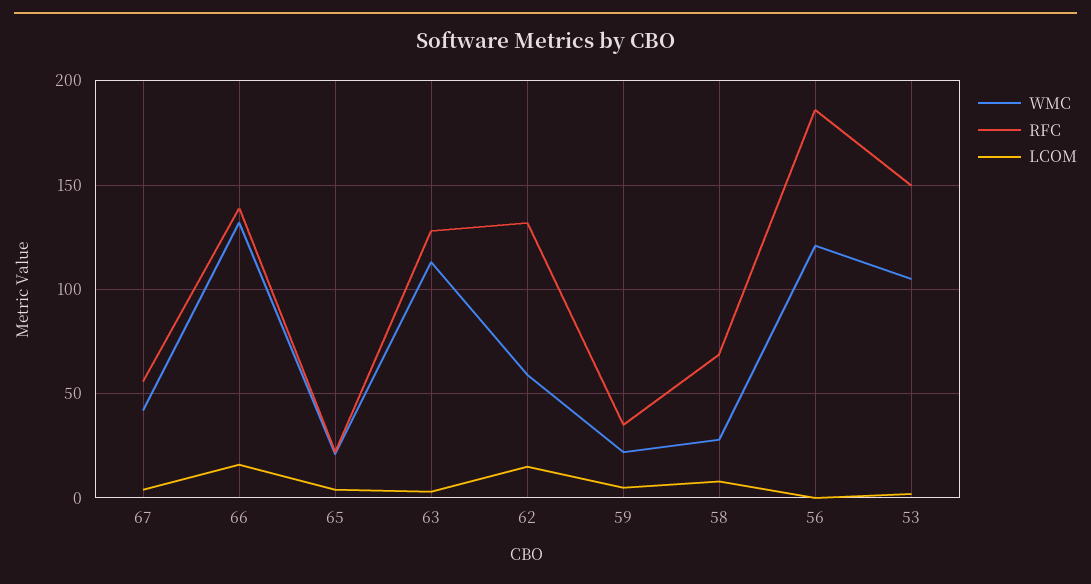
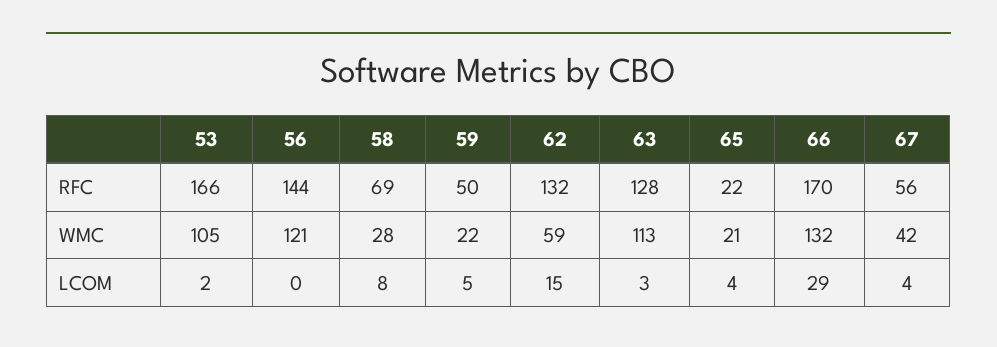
RFC, 66: 140 -> 170
LCOM, 66: 15 -> 29
RFC, 59: 35 -> 50
RFC, 56: 185 -> 144
RFC, 53: 150 -> 166

